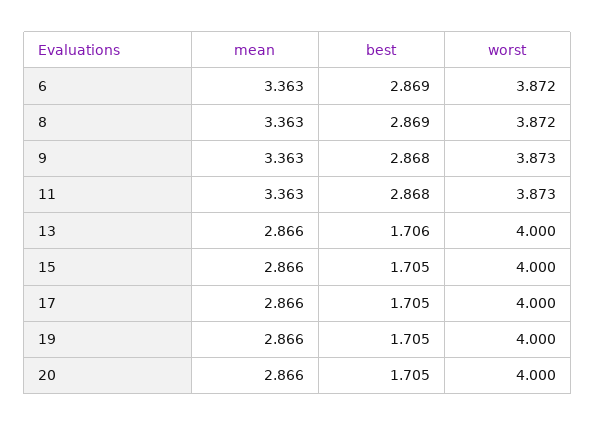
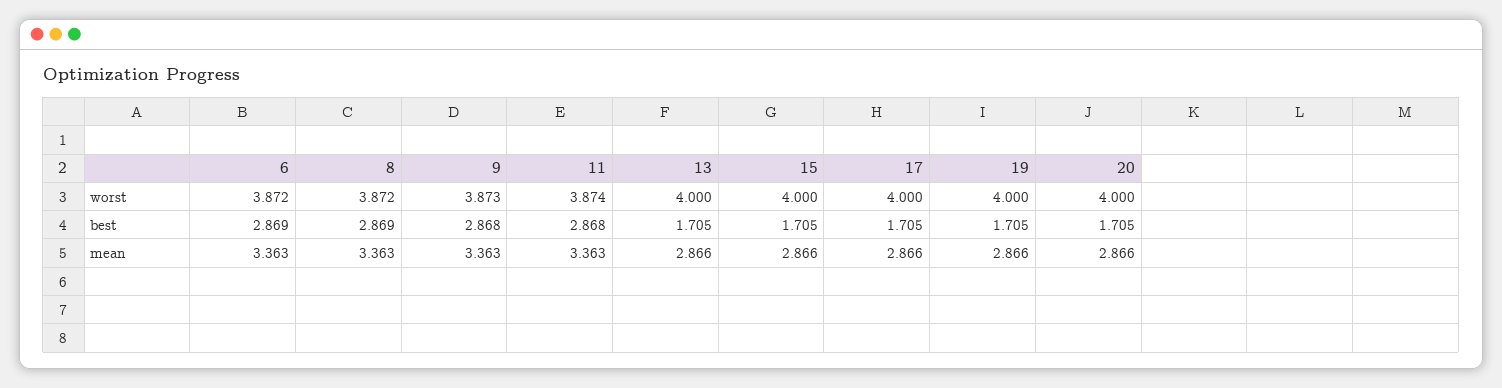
worst, 11: 3.873 -> 3.874
best, 13: 1.706 -> 1.705

